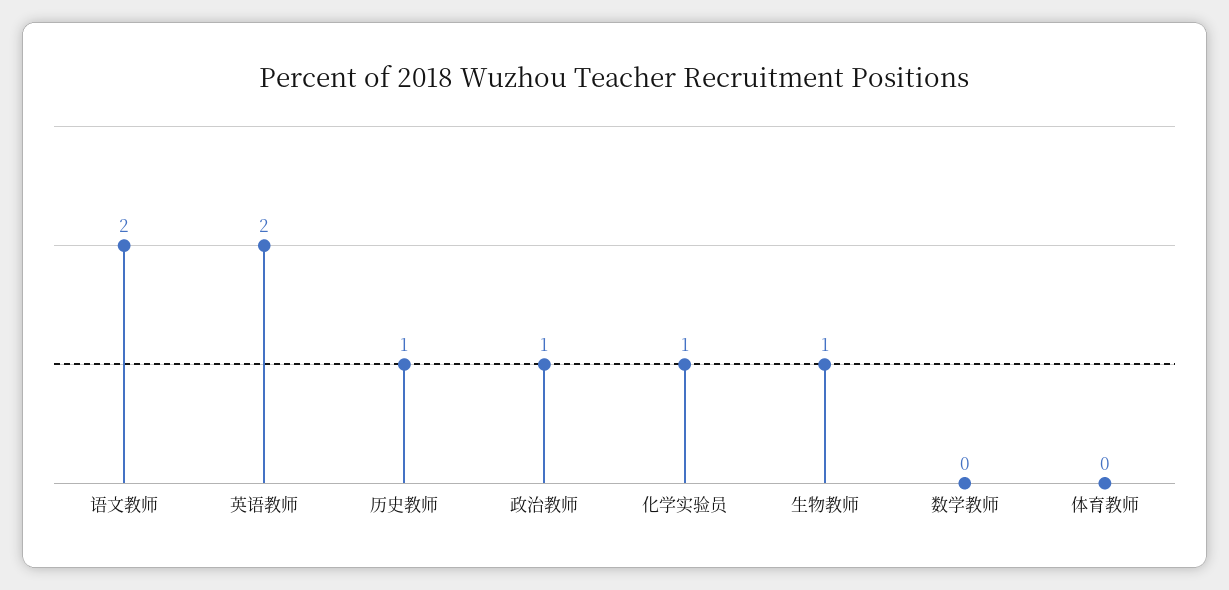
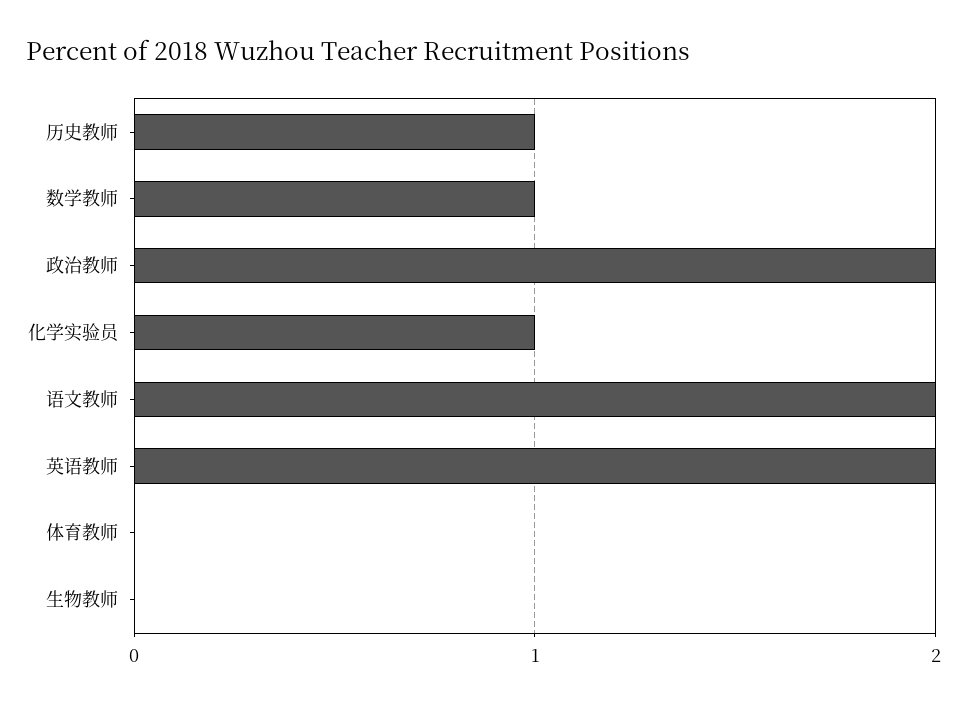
政治教师: 1 -> 2
生物教师: 1 -> 0
数学教师: 0 -> 1

